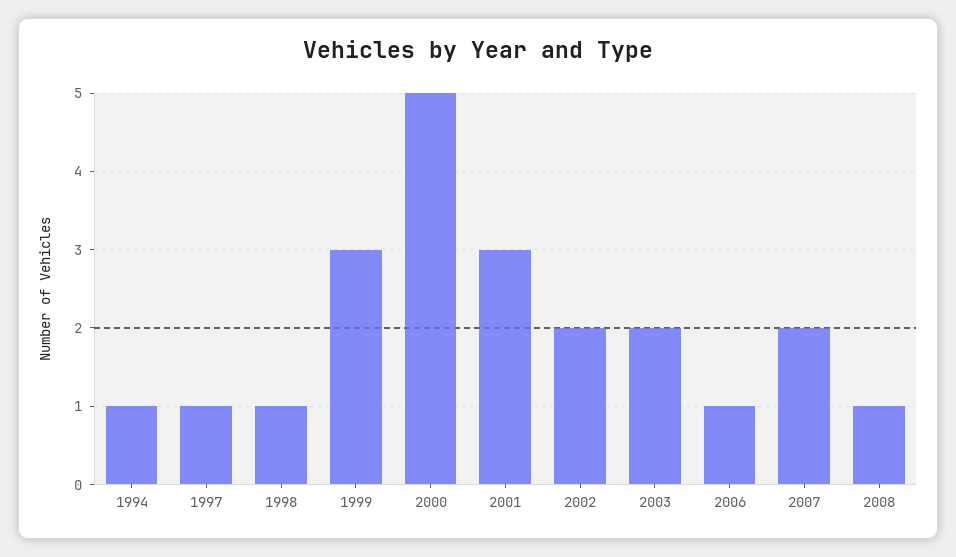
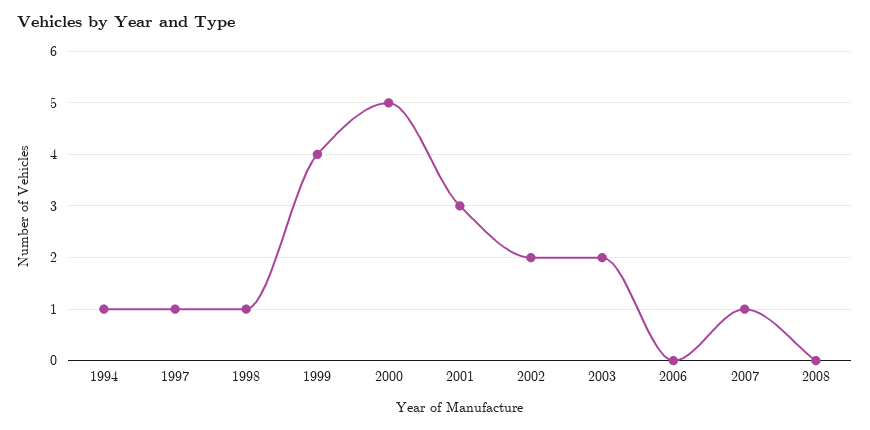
1999: 3 -> 4
2006: 1 -> 0
2007: 2 -> 1
2008: 1 -> 0

